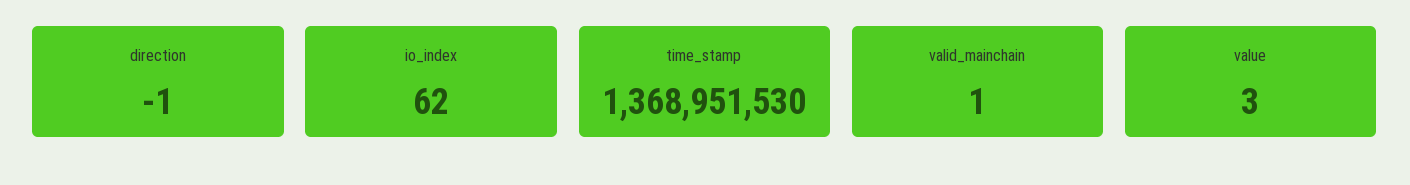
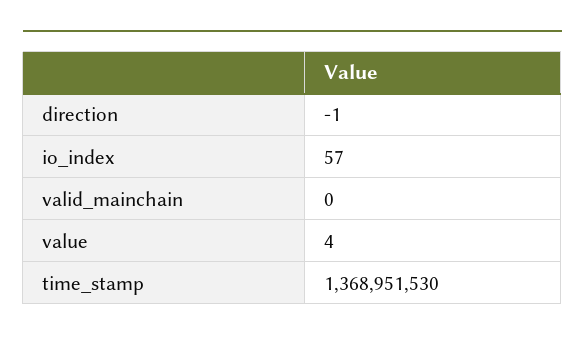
io_index: 62 -> 57
valid_mainchain: 1 -> 0
value: 3 -> 4

